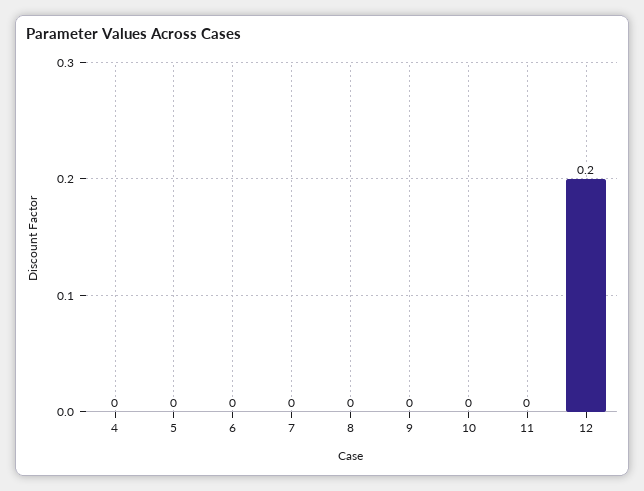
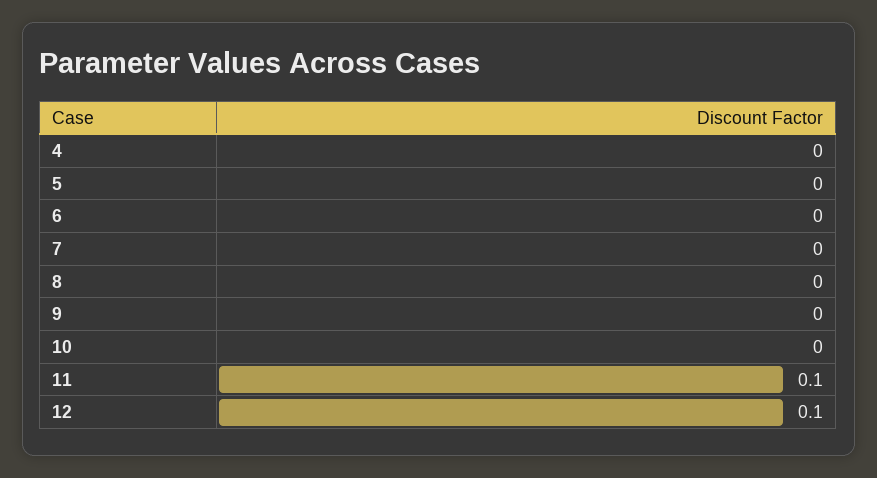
11: 0 -> 0.1
12: 0.2 -> 0.1

